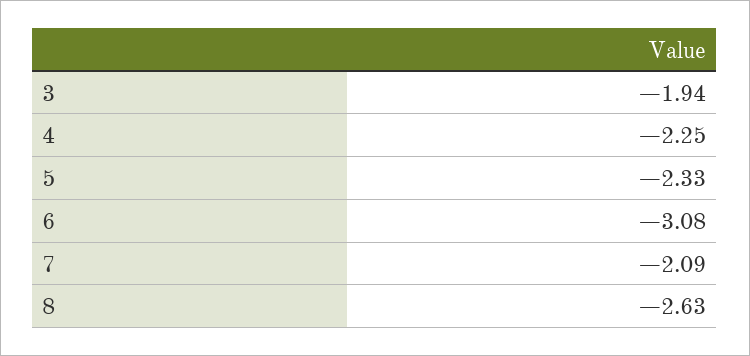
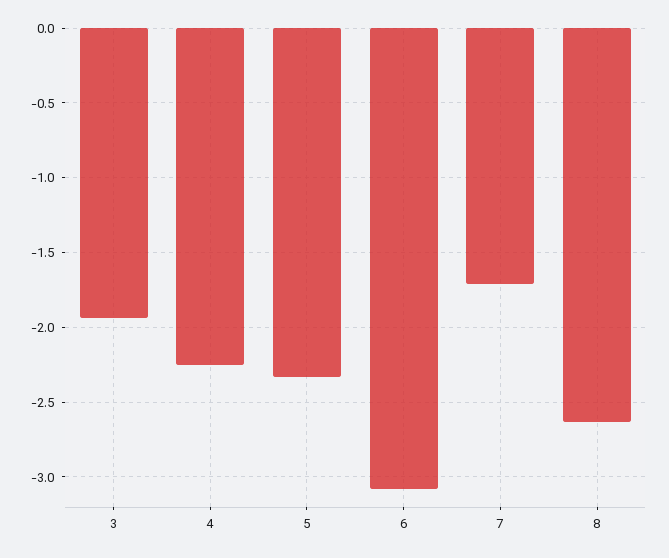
7: -2.09 -> -1.7

